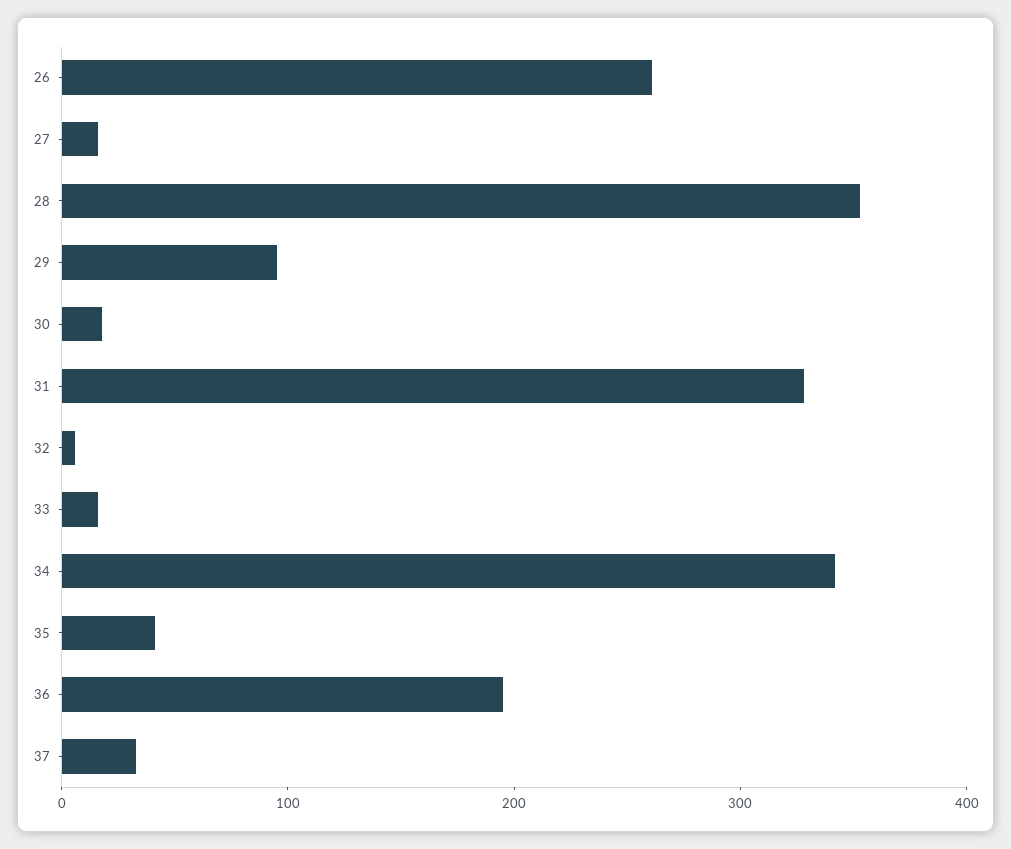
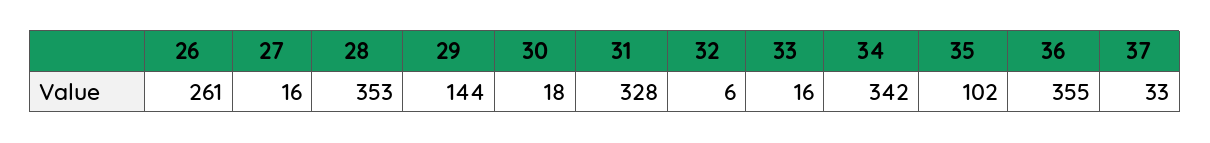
29: 100 -> 144
35: 40 -> 102
36: 200 -> 355

